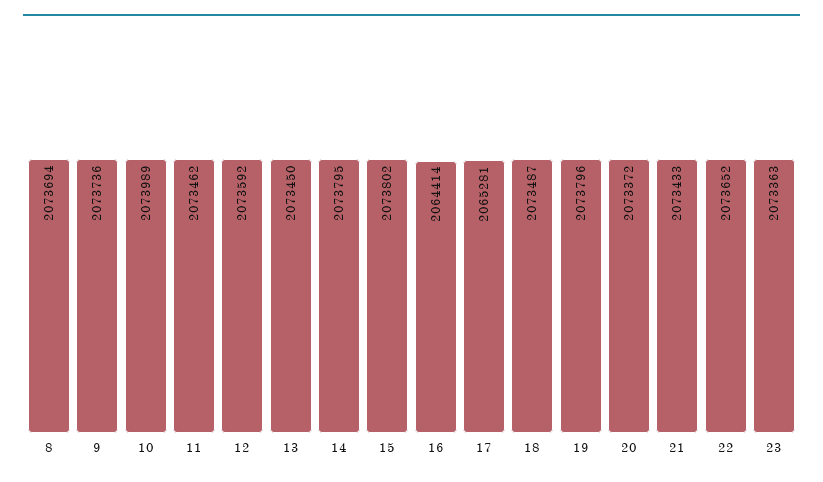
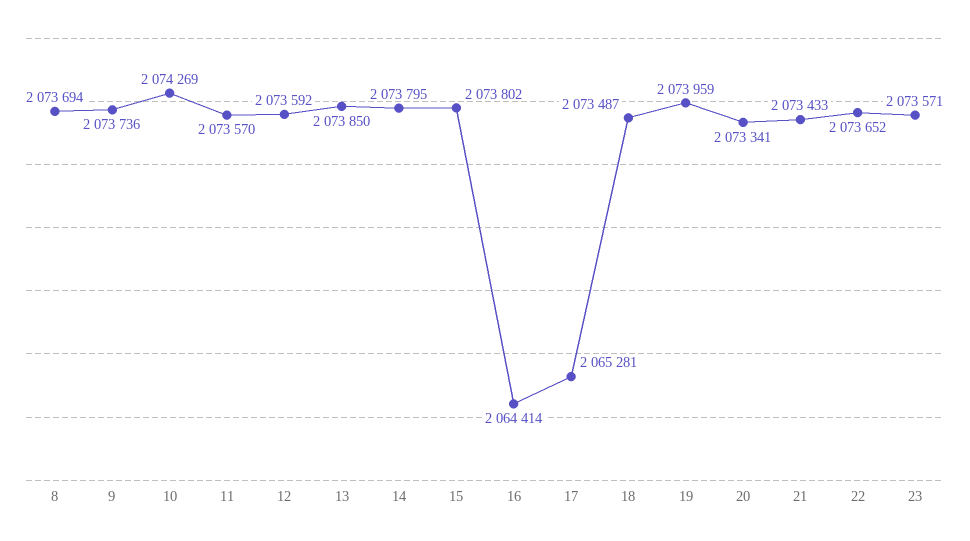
10: 2073989 -> 2074269
11: 2073462 -> 2073570
13: 2073450 -> 2073850
19: 2073796 -> 2073959
20: 2073372 -> 2073341
23: 2073363 -> 2073571

